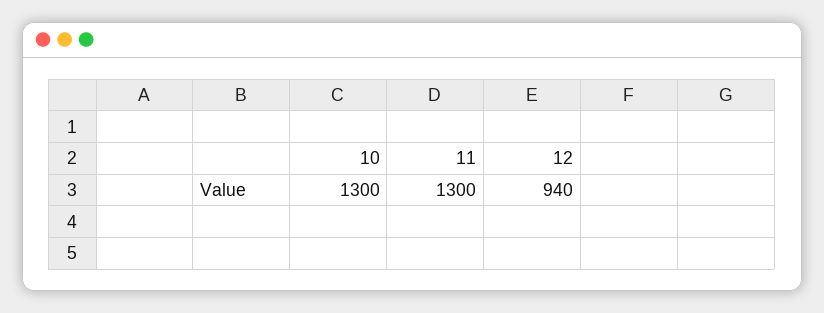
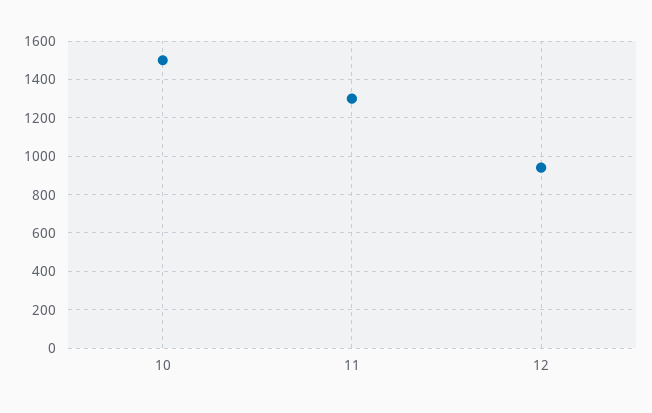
10: 1300 -> 1500

